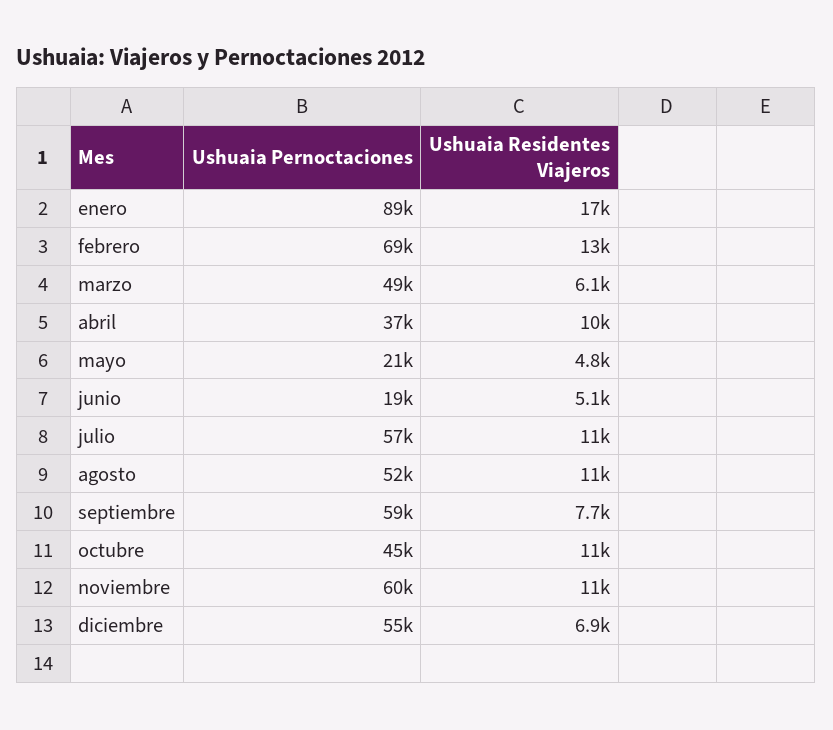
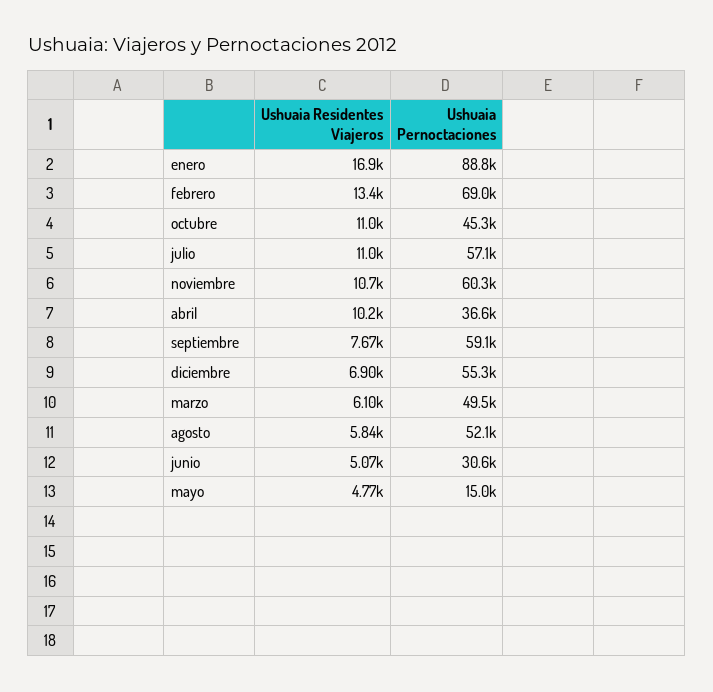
Ushuaia Pernoctaciones, mayo: 21000 -> 15000
Ushuaia Pernoctaciones, junio: 19000 -> 30600
Ushuaia Residentes Viajeros, agosto: 11000 -> 5840

